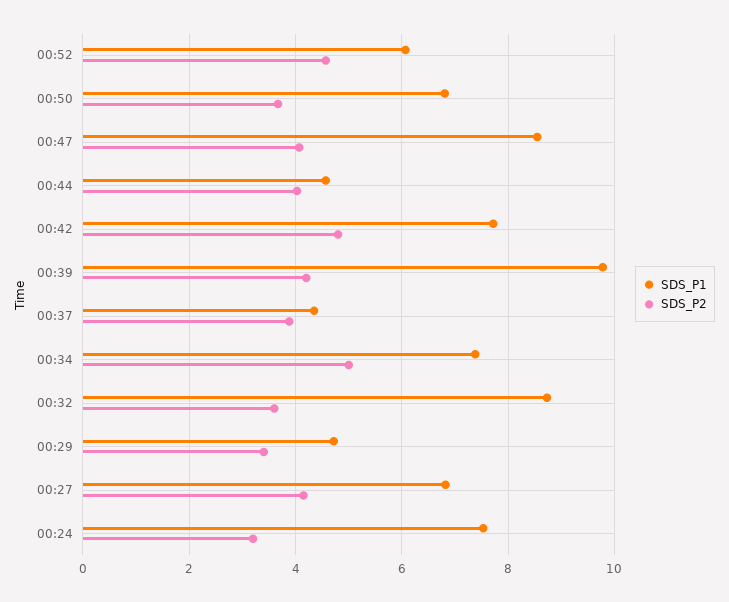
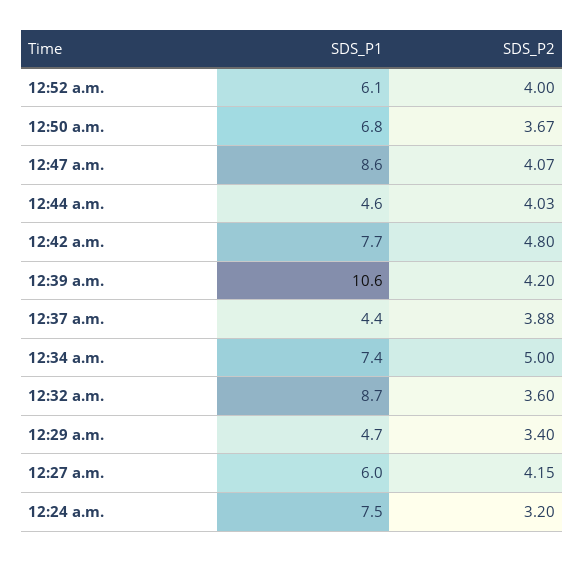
SDS_P2, 00:52: 4.6 -> 4
SDS_P1, 00:39: 9.8 -> 10.6
SDS_P1, 00:27: 6.8 -> 6

